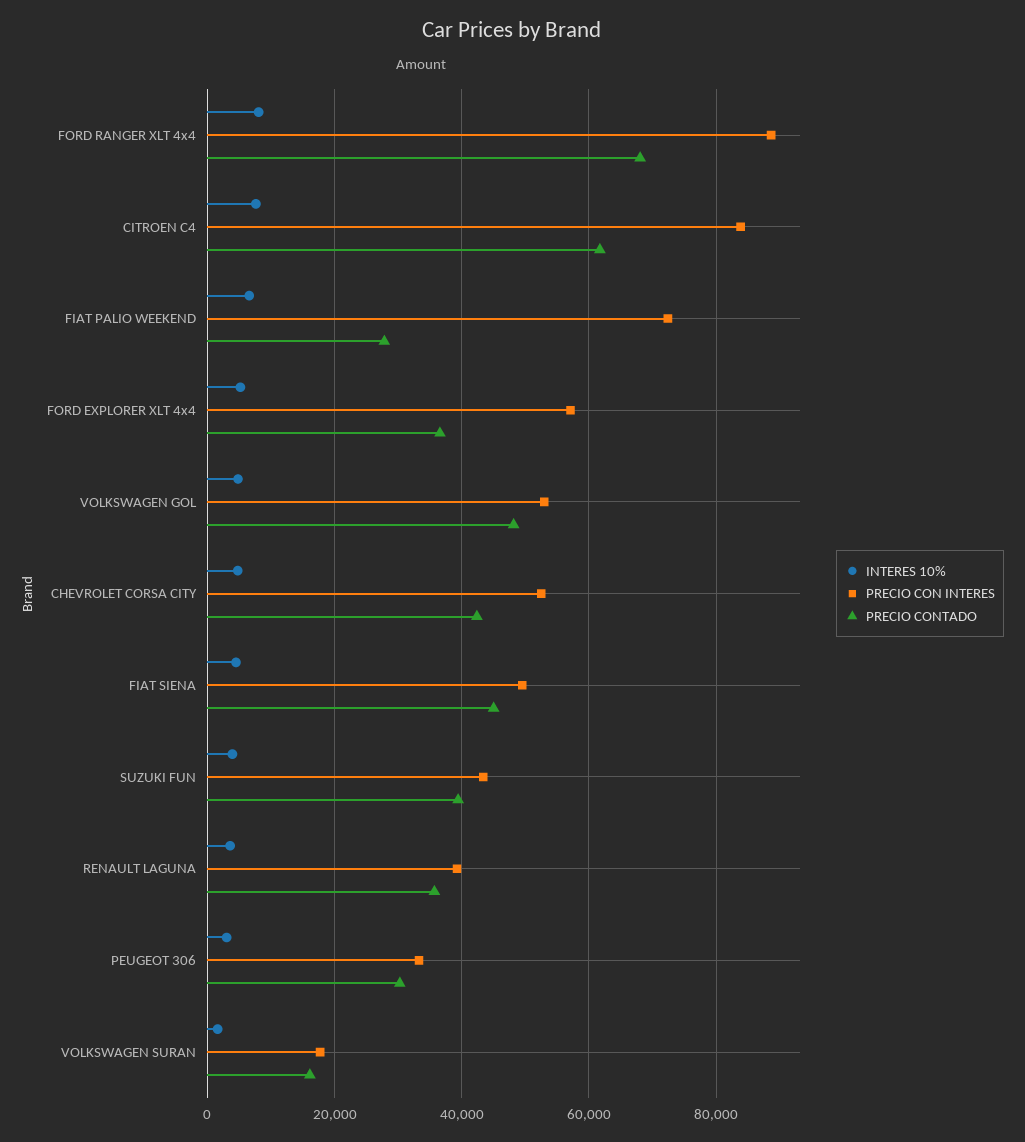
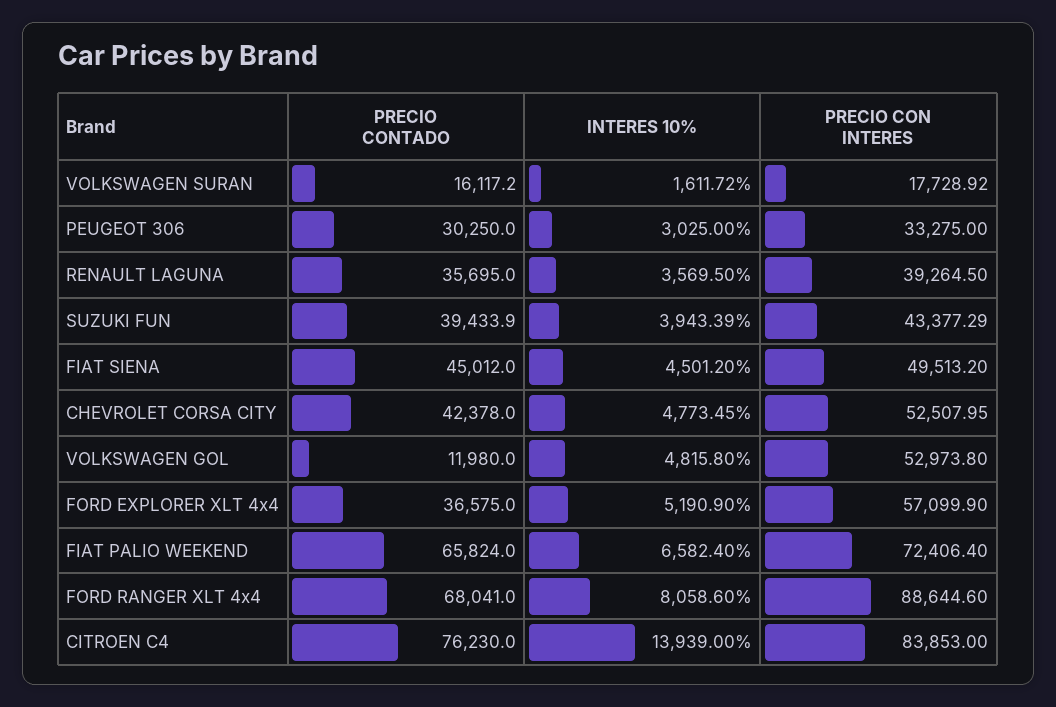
INTERES 10%, CITROEN C4: 8000 -> 13939
PRECIO CONTADO, CITROEN C4: 62000 -> 76230
PRECIO CONTADO, FIAT PALIO WEEKEND: 28000 -> 65824
PRECIO CONTADO, VOLKSWAGEN GOL: 48000 -> 11980

